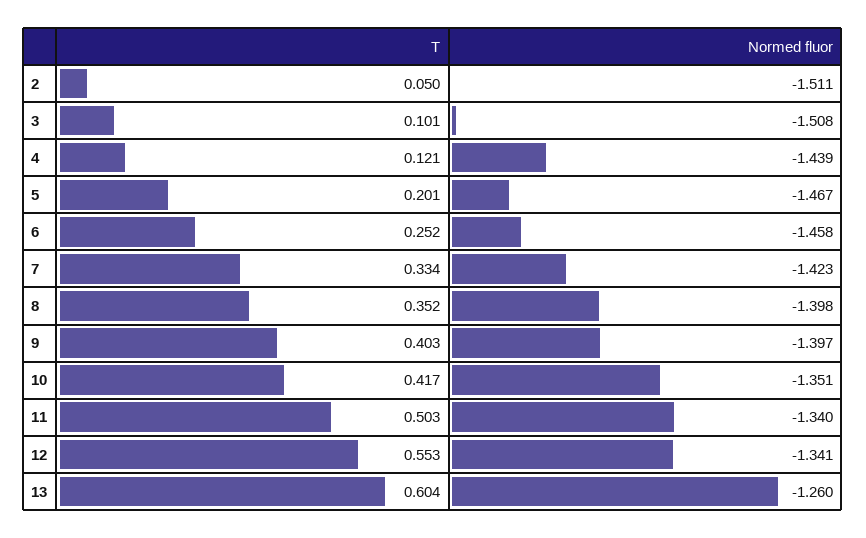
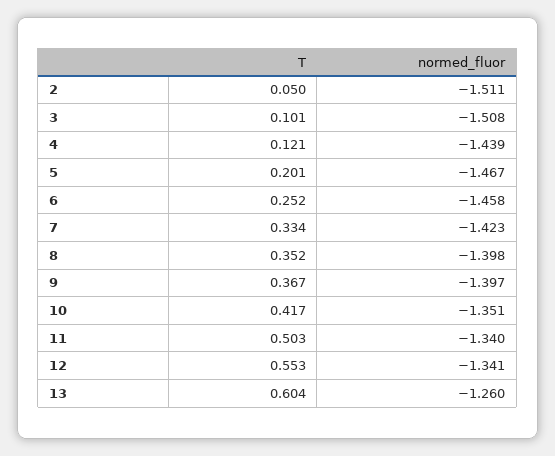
T, 9: 0.403 -> 0.367

